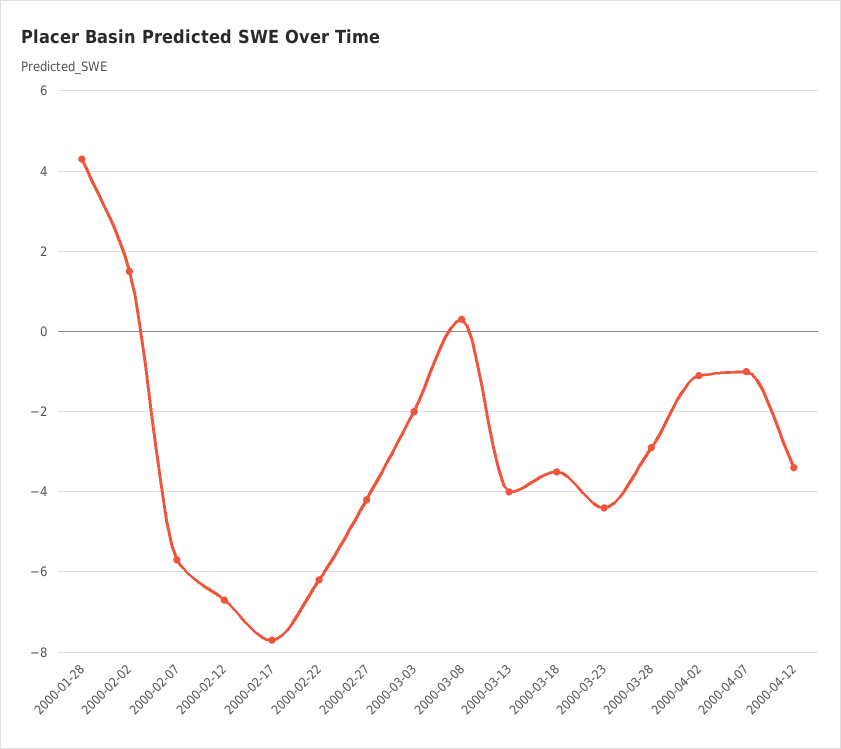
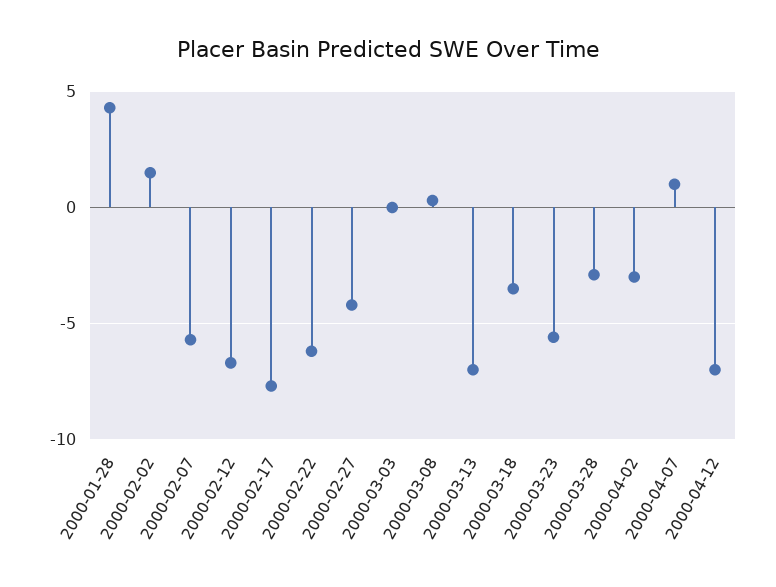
2000-03-03: -2 -> 0
2000-03-13: -4 -> -7
2000-03-23: -4.5 -> -5.5
2000-04-02: -1 -> -3
2000-04-07: -1 -> 1
2000-04-12: -3.5 -> -7

